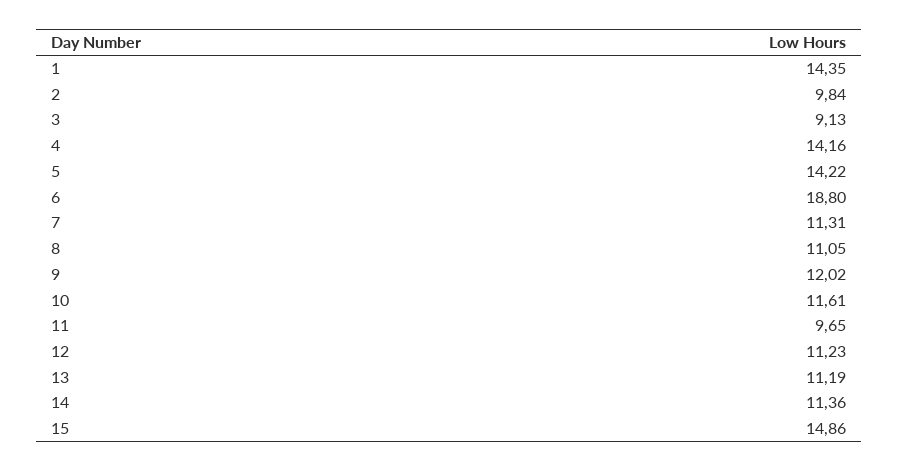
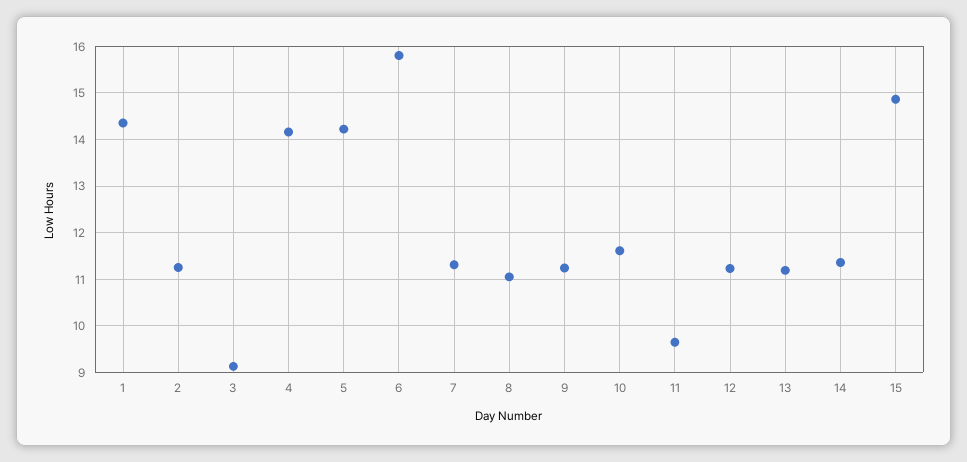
2: 9.84 -> 11.2
6: 18.8 -> 15.8
9: 12.02 -> 11.2

